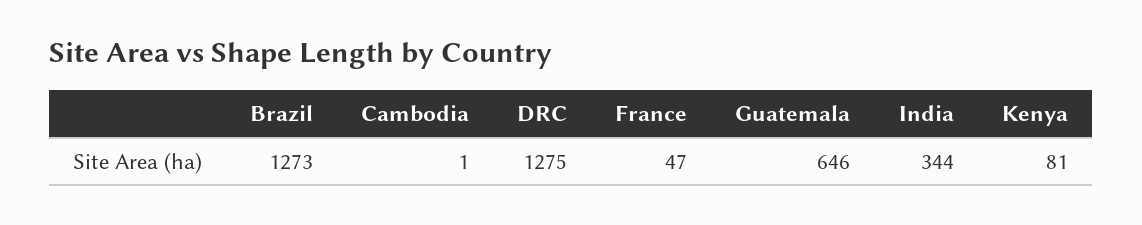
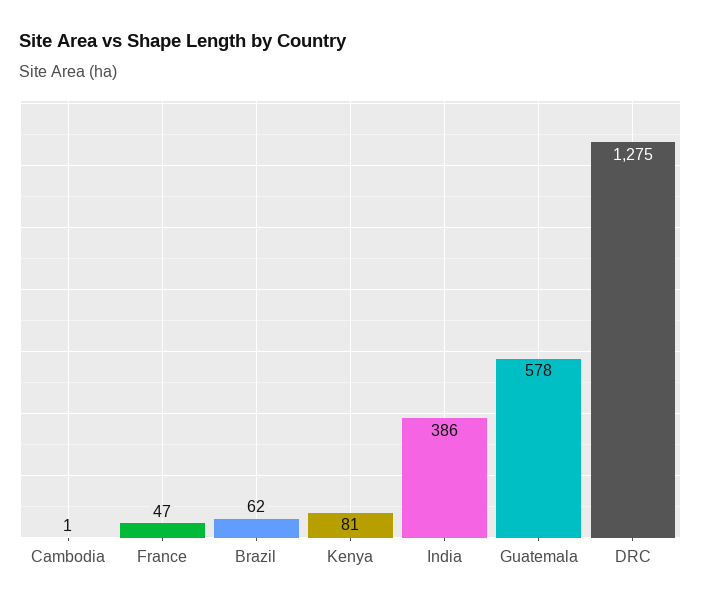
Brazil: 1273 -> 62
Guatemala: 646 -> 578
India: 344 -> 386

